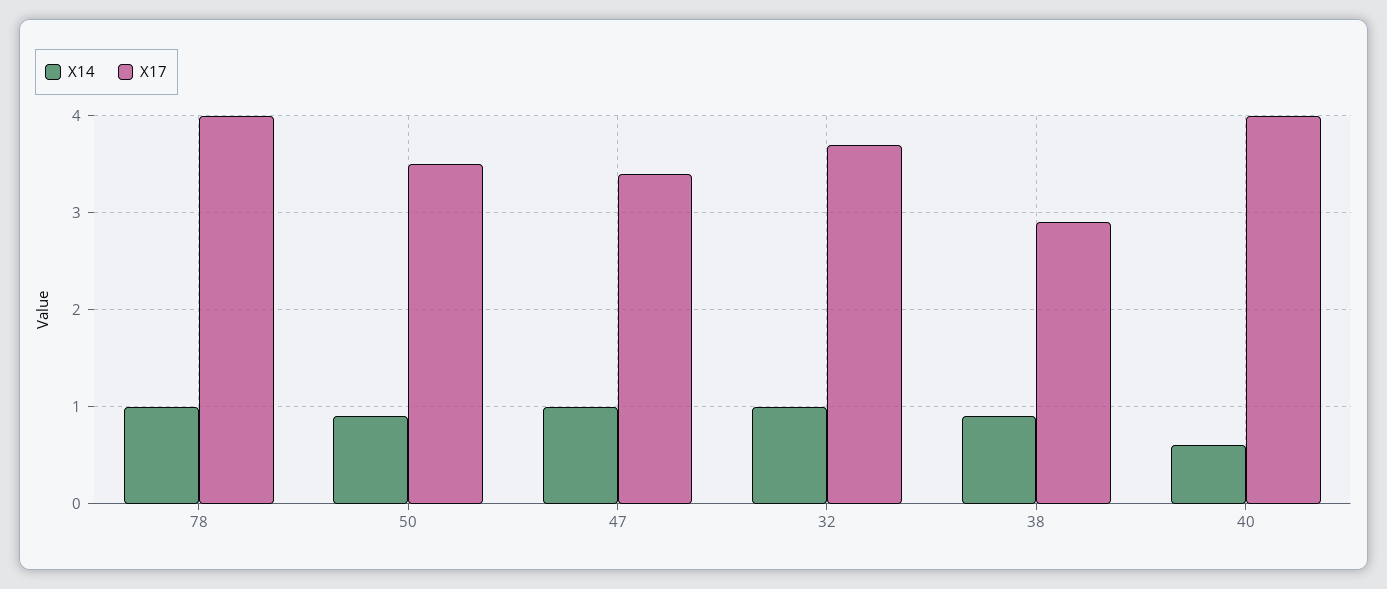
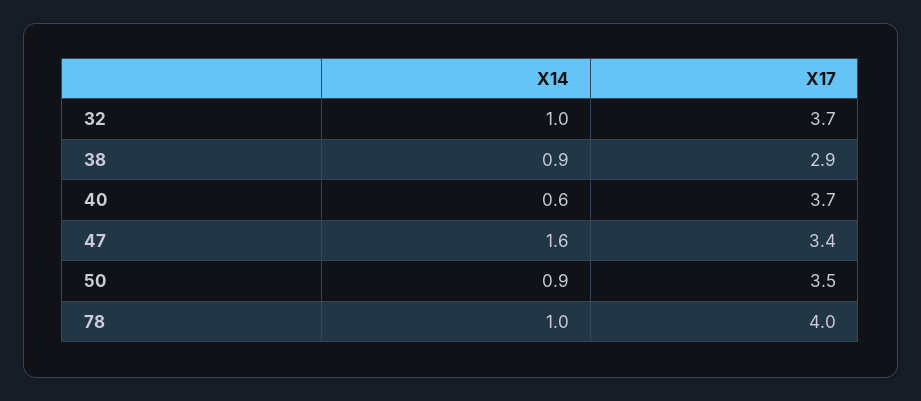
X14, 47: 1 -> 1.6
X17, 40: 4 -> 3.7

